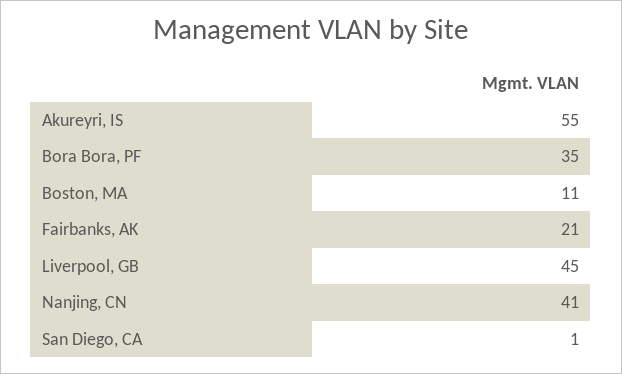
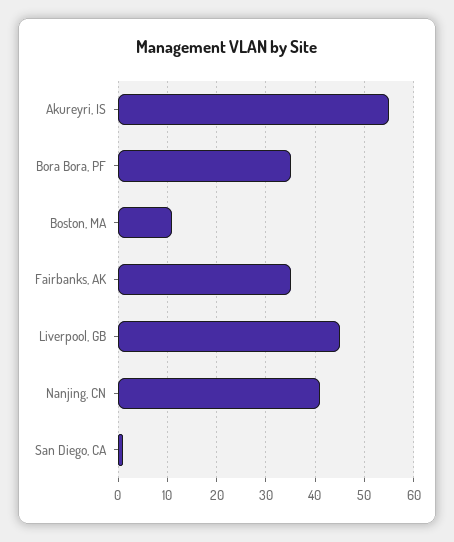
Fairbanks, AK: 21 -> 35

